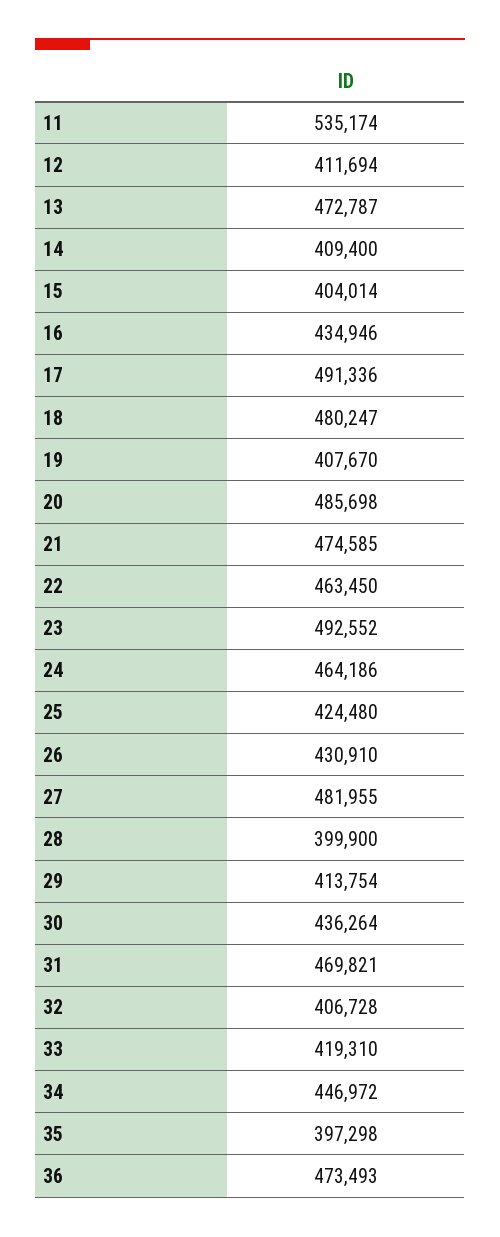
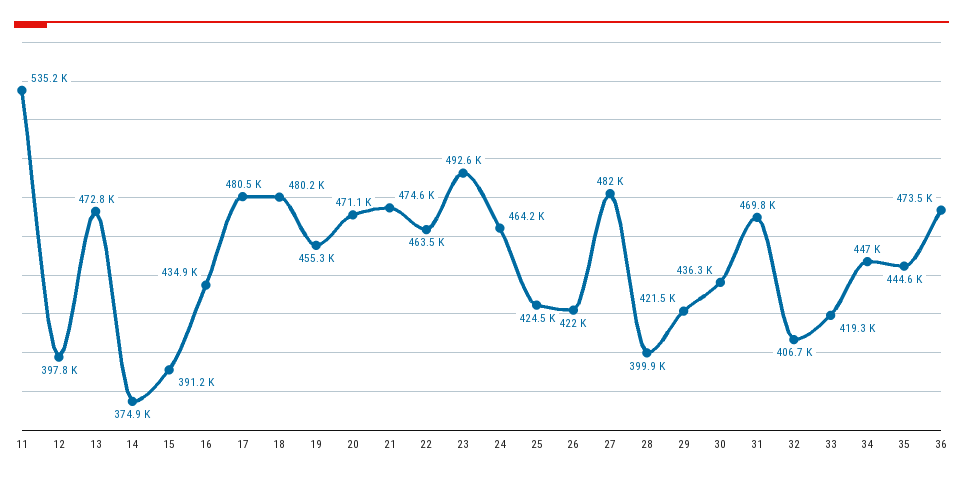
12: 411694 -> 397800
14: 409400 -> 374900
15: 404014 -> 391200
17: 491336 -> 480500
19: 407670 -> 455300
20: 485698 -> 471100
26: 430910 -> 422000
29: 413754 -> 421500
35: 397298 -> 444600

